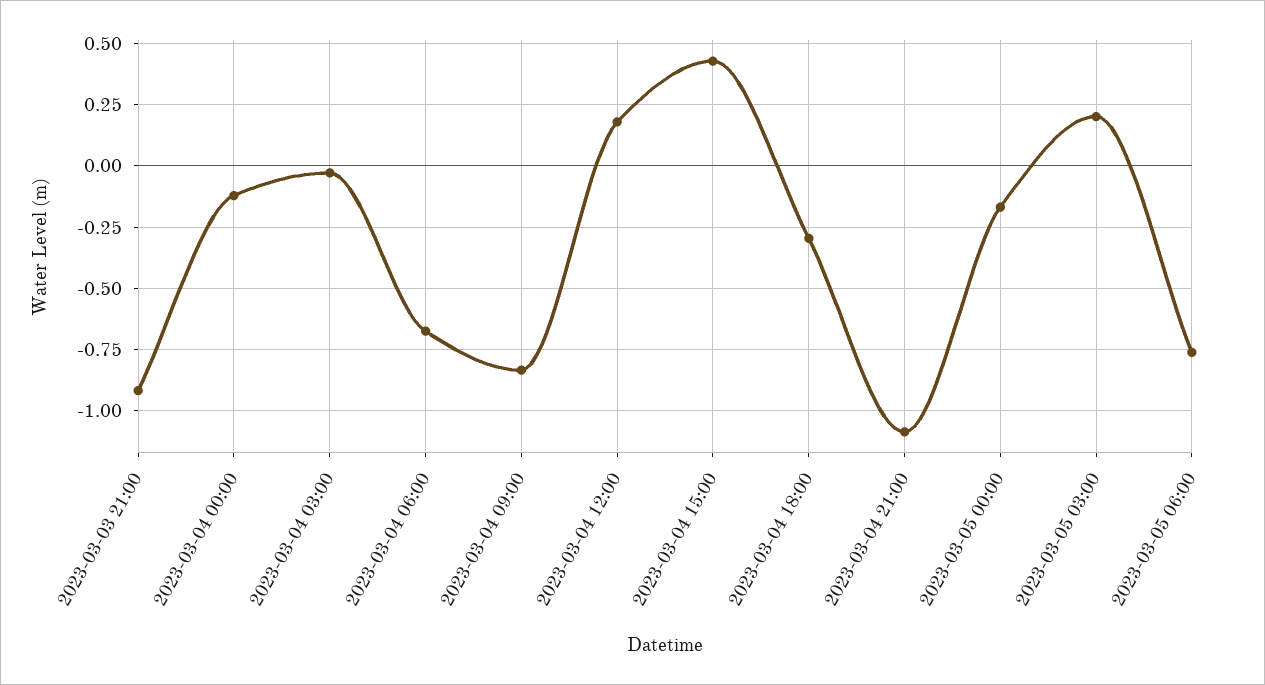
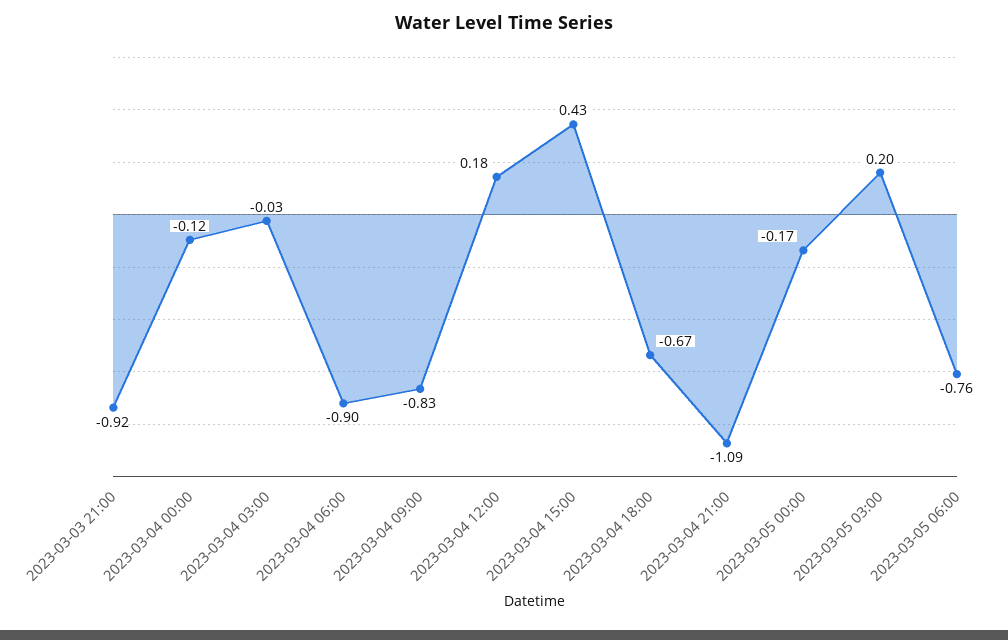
2023-03-04 06:00: -0.675 -> -0.9
2023-03-04 18:00: -0.3 -> -0.67

